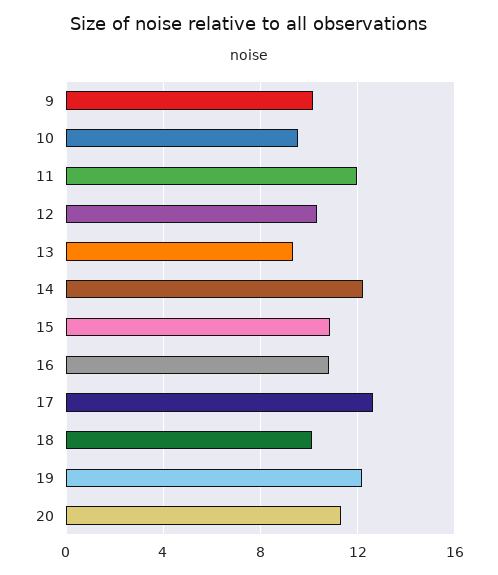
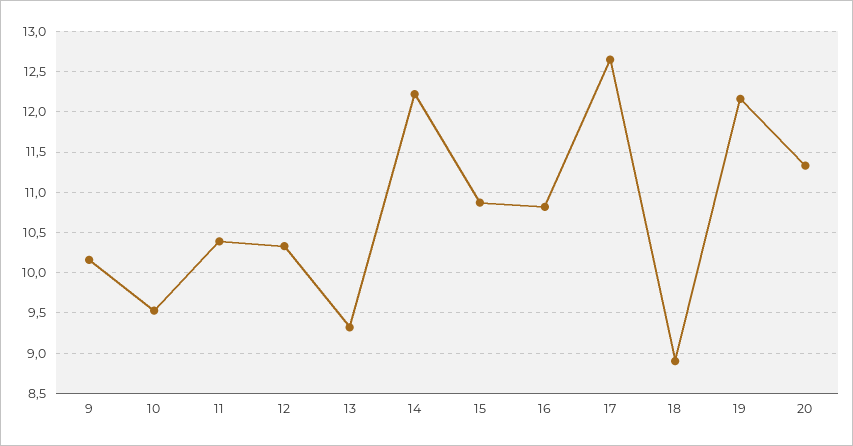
11: 12 -> 10.4
18: 10 -> 8.9

